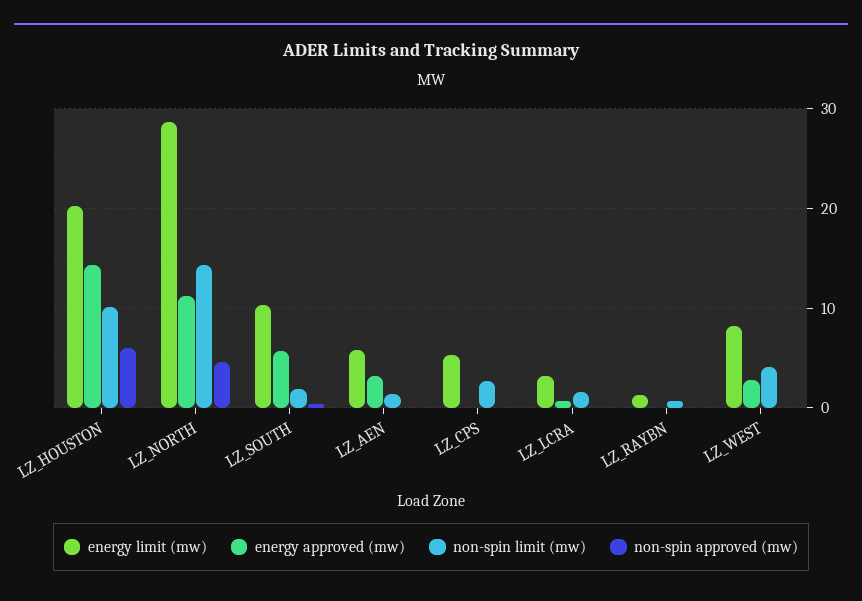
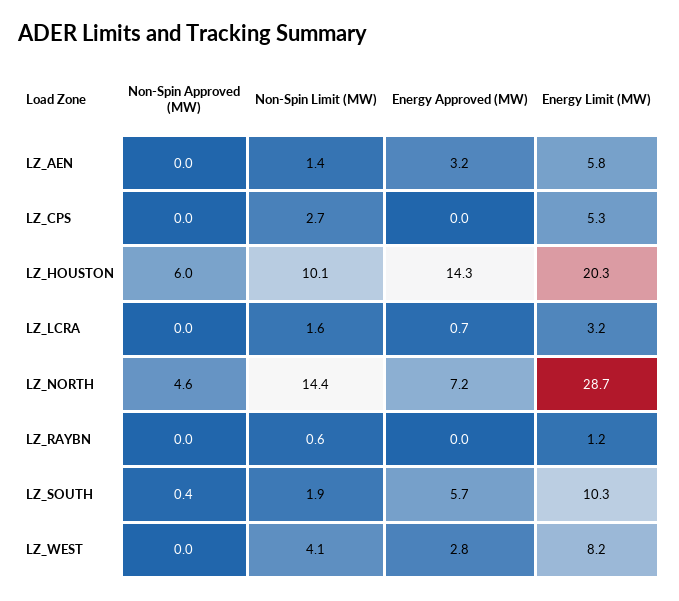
energy approved (mw), LZ_NORTH: 11 -> 7.2

